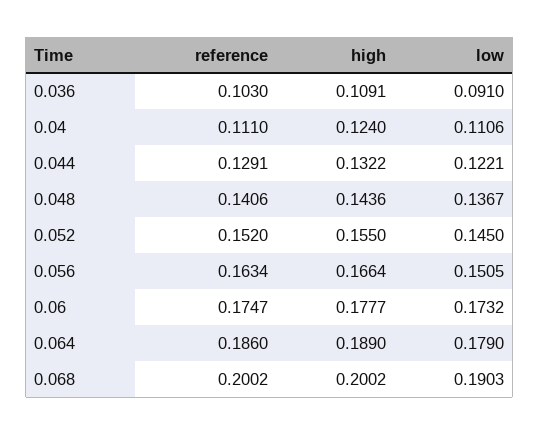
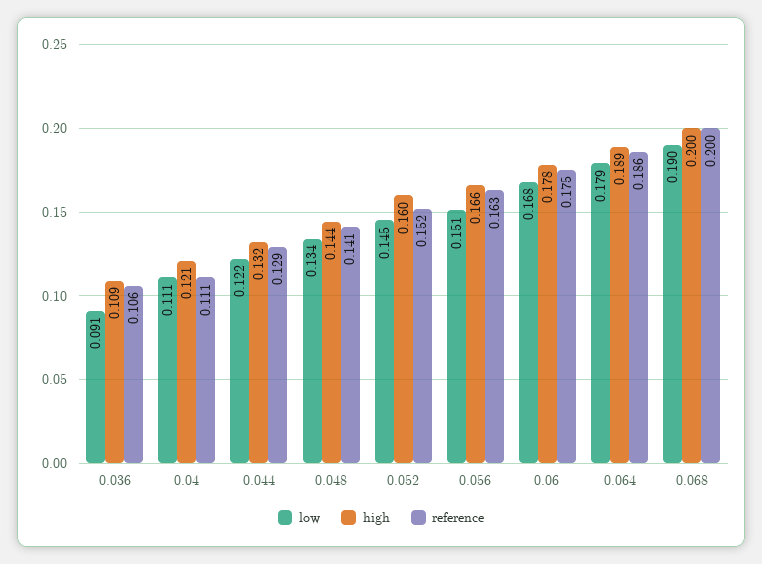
reference, 0.036: 0.103 -> 0.106
high, 0.04: 0.124 -> 0.121
low, 0.048: 0.1367 -> 0.134
high, 0.052: 0.155 -> 0.16
low, 0.06: 0.1732 -> 0.168

